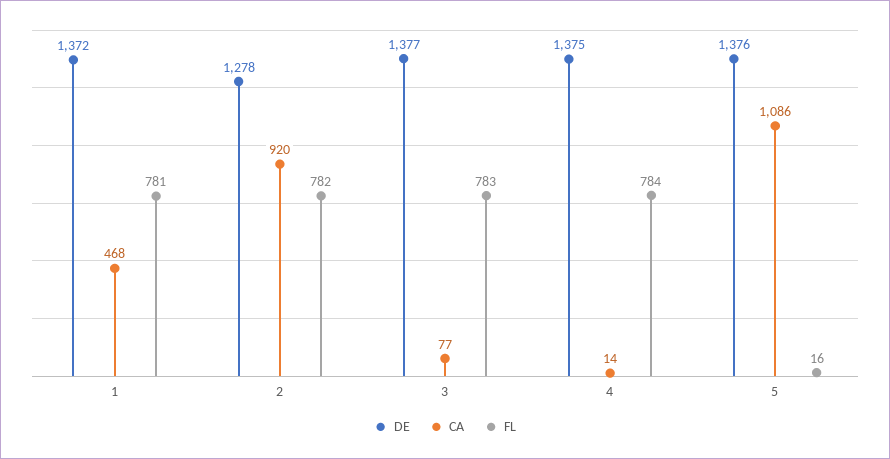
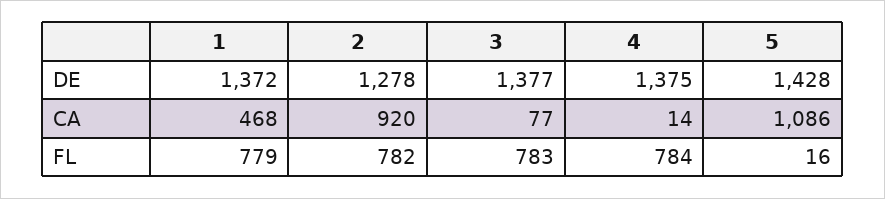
FL, 1: 781 -> 779
DE, 5: 1376 -> 1428

